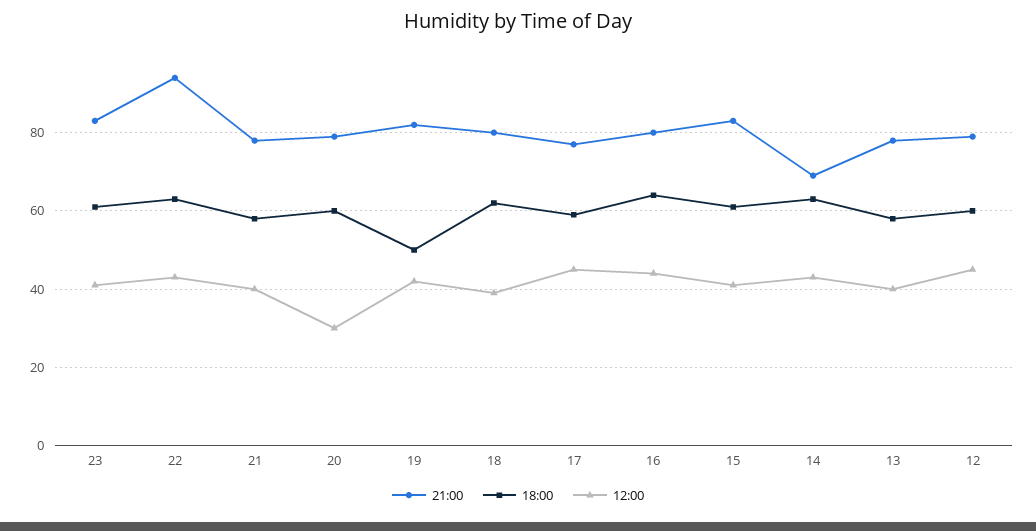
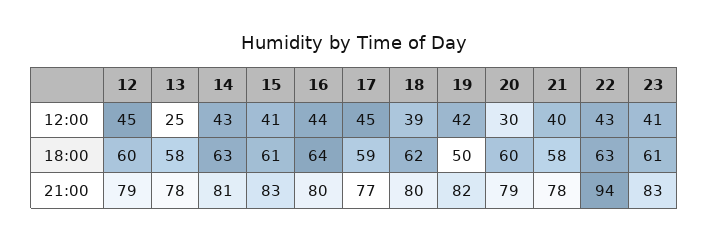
21:00, 14: 70 -> 81
12:00, 13: 40 -> 25

